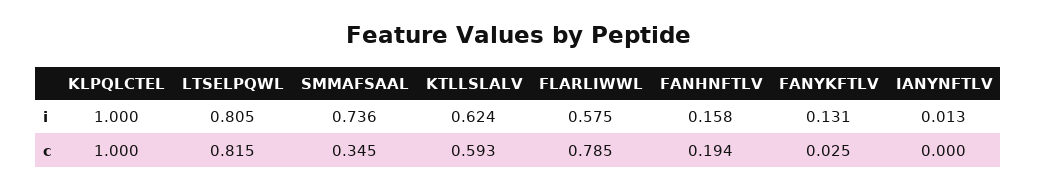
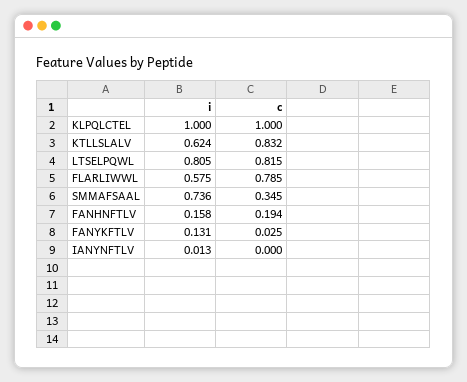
KTLLSLALV, c: 0.593 -> 0.832

